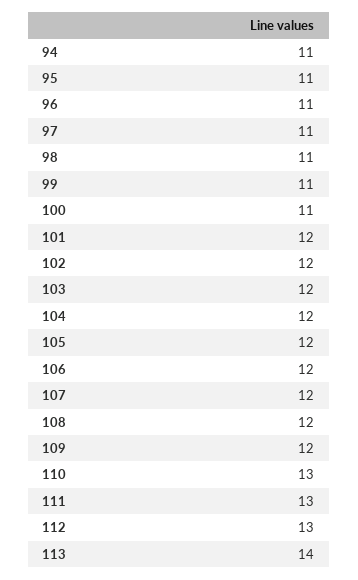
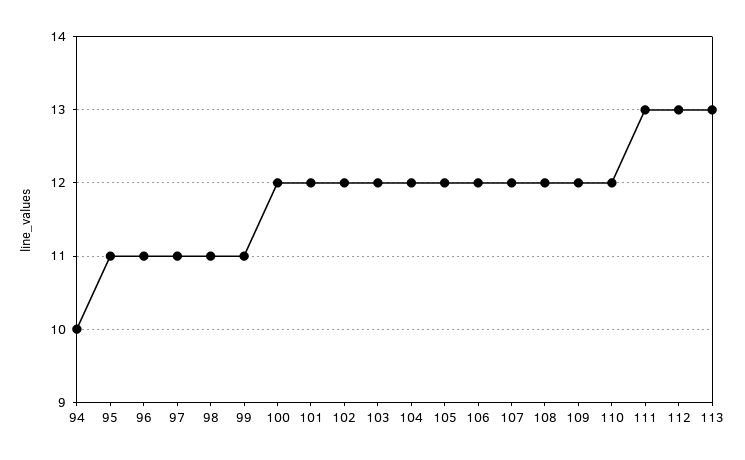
94: 11 -> 10
100: 11 -> 12
110: 13 -> 12
113: 14 -> 13

